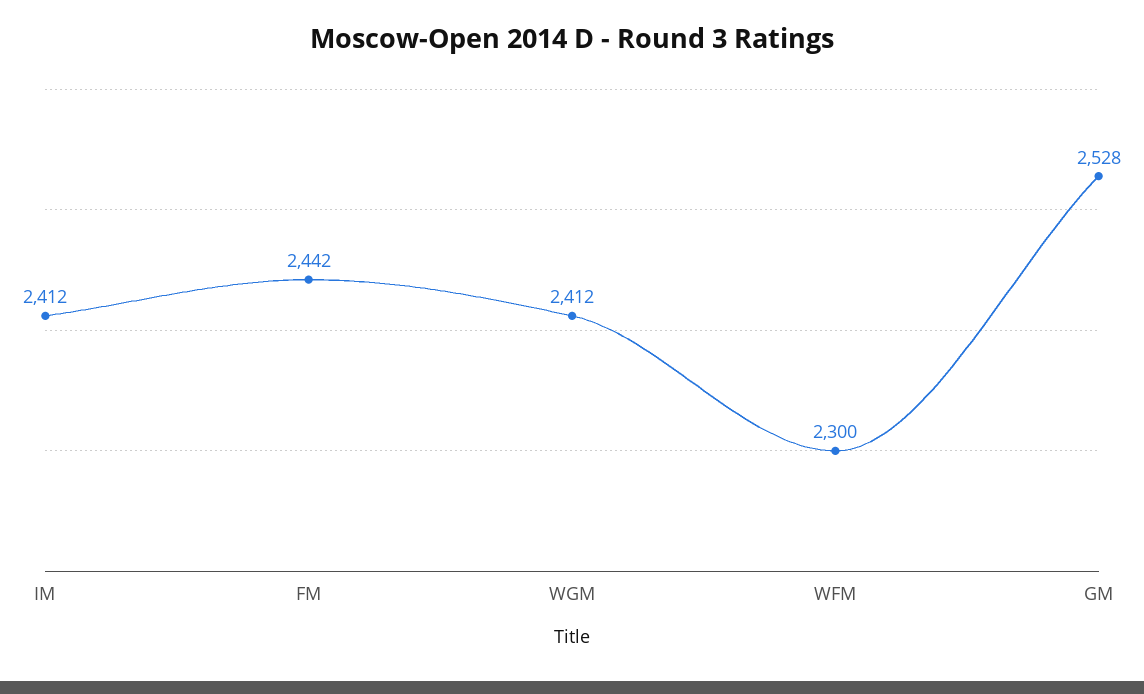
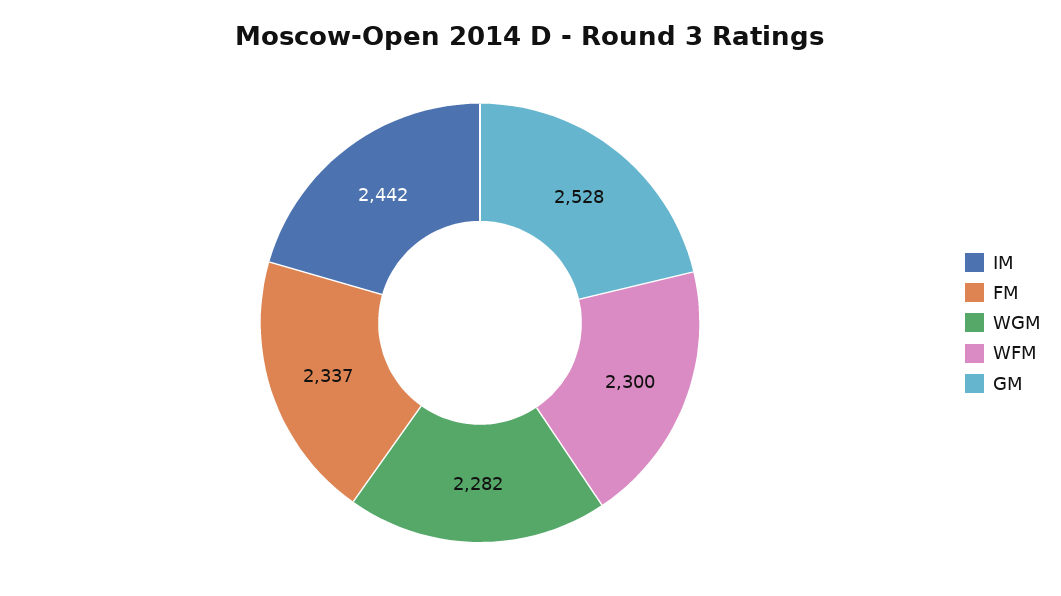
IM: 2412 -> 2442
FM: 2442 -> 2337
WGM: 2412 -> 2282

